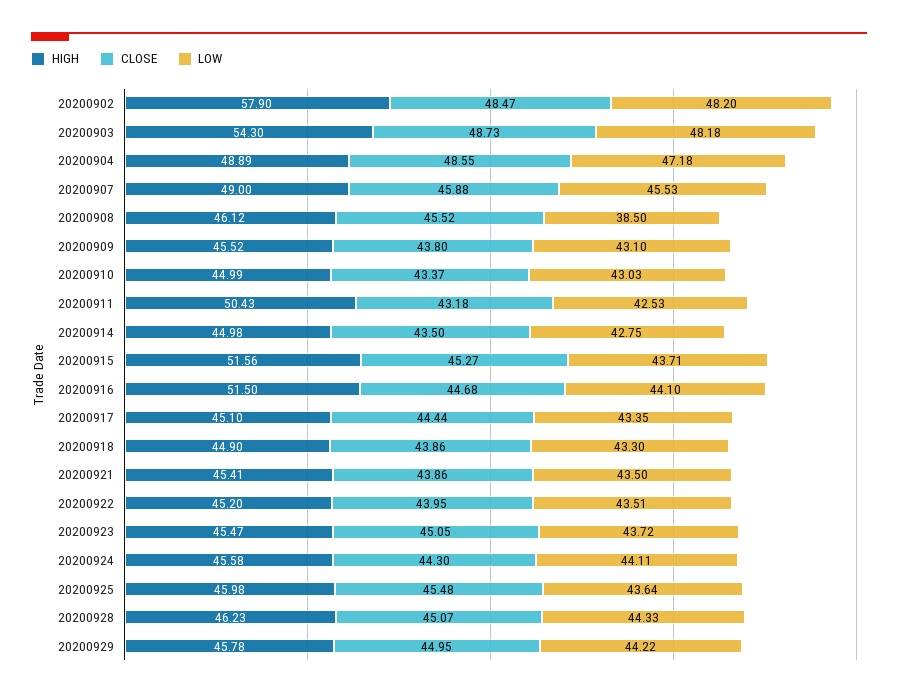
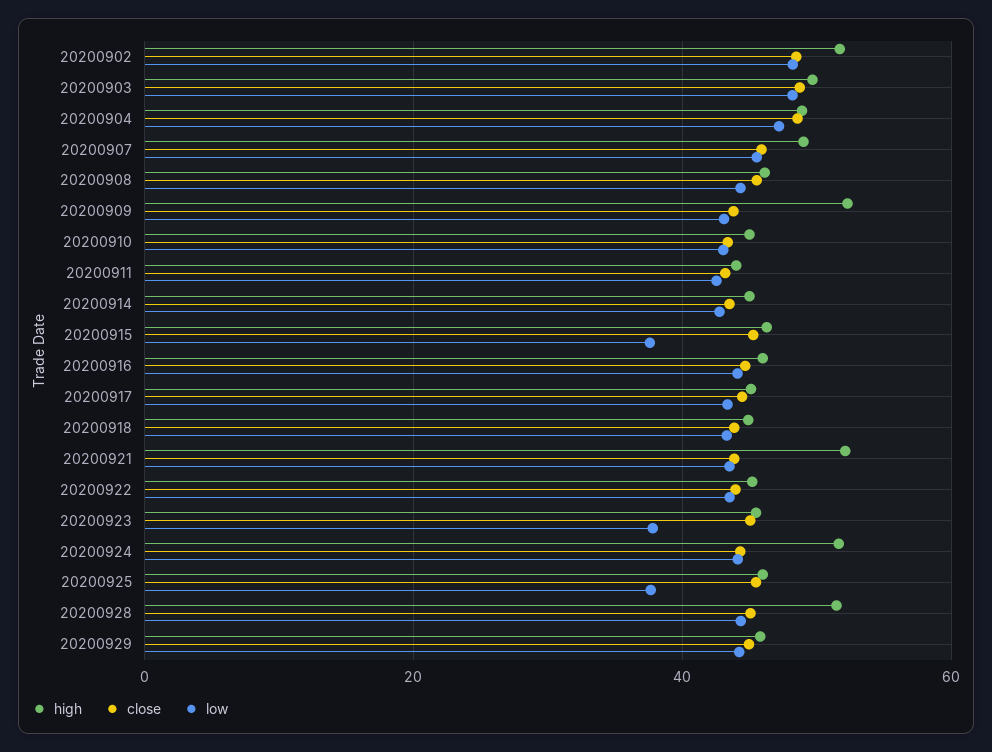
HIGH, 20200902: 57.9 -> 52
HIGH, 20200903: 54.3 -> 50
LOW, 20200908: 38.5 -> 44
HIGH, 20200909: 45.52 -> 52
HIGH, 20200911: 50.43 -> 44
HIGH, 20200915: 51.56 -> 46
LOW, 20200915: 43.71 -> 38
HIGH, 20200916: 51.5 -> 46
HIGH, 20200921: 45.41 -> 52
LOW, 20200923: 43.72 -> 38
HIGH, 20200924: 45.58 -> 52
LOW, 20200925: 43.64 -> 38
HIGH, 20200928: 46.23 -> 52

